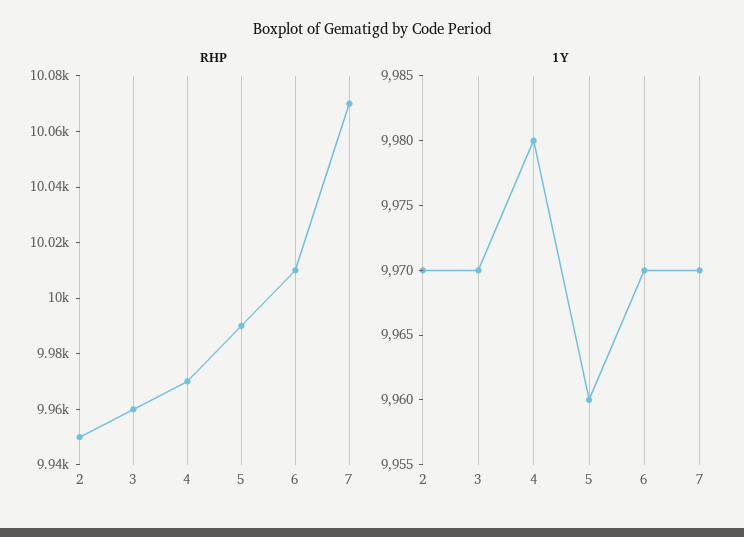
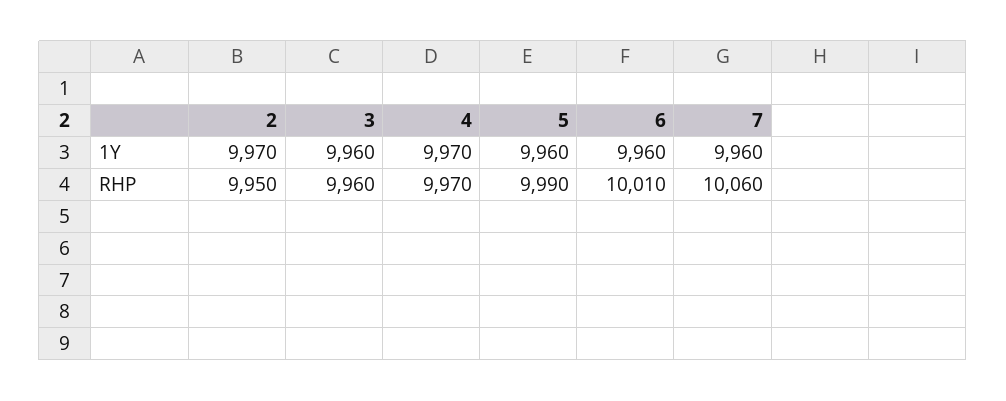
RHP, 7: 10070 -> 10060
1Y, 3: 9970 -> 9960
1Y, 4: 9980 -> 9970
1Y, 6: 9970 -> 9960
1Y, 7: 9970 -> 9960

